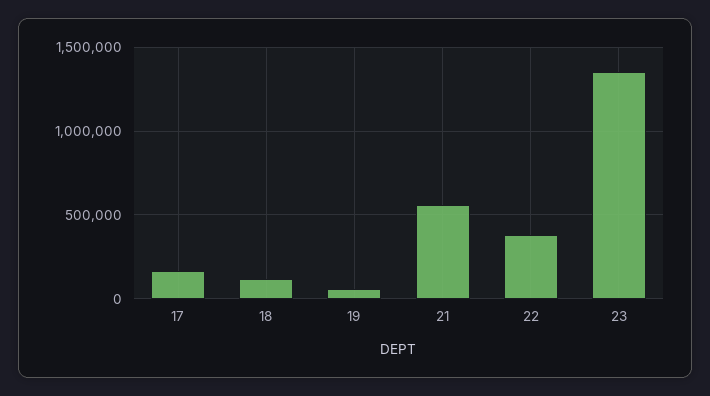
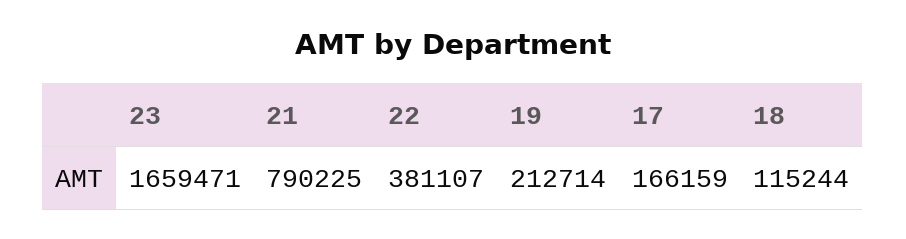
19: 50000 -> 212714
21: 550000 -> 790225
23: 1350000 -> 1659471

